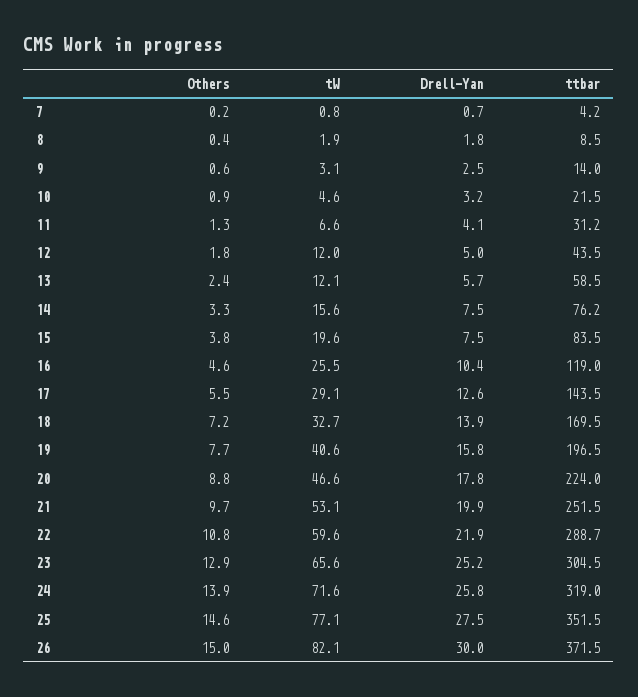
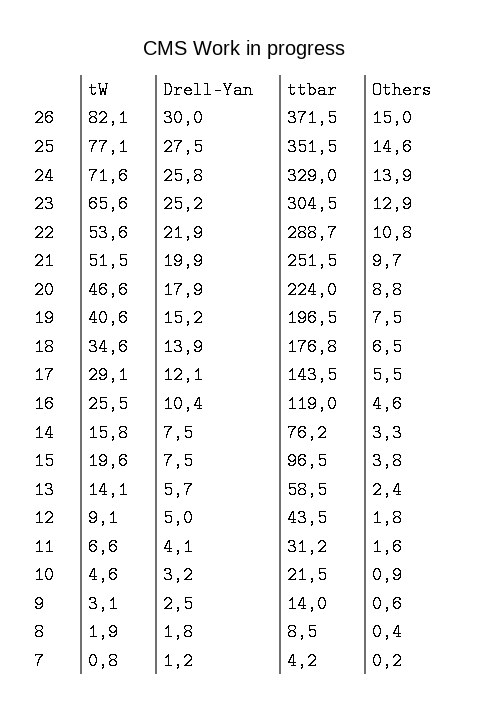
Drell-Yan, 7: 0.7 -> 1.2
Others, 11: 1.3 -> 1.6
tW, 12: 12 -> 9.1
tW, 13: 12.1 -> 14.1
tW, 14: 15.6 -> 15.8
ttbar, 15: 83.5 -> 96.5
Drell-Yan, 17: 12.6 -> 12.1
Others, 18: 7.2 -> 6.5
tW, 18: 32.7 -> 34.6
ttbar, 18: 169.5 -> 176.8
Others, 19: 7.7 -> 7.5
Drell-Yan, 19: 15.8 -> 15.2
Drell-Yan, 20: 17.8 -> 17.9
tW, 21: 53.1 -> 51.5
tW, 22: 59.6 -> 53.6
ttbar, 24: 319 -> 329

